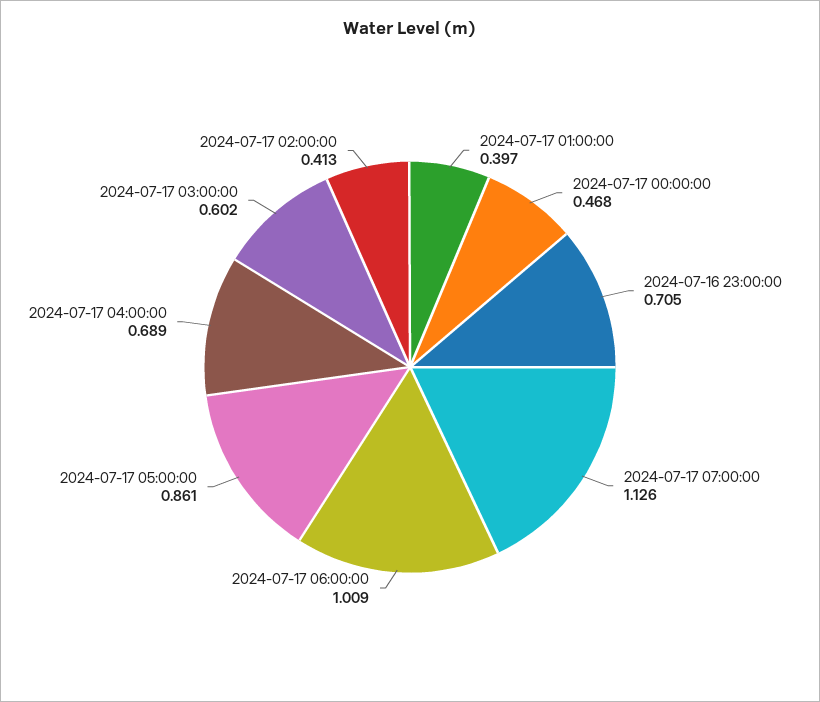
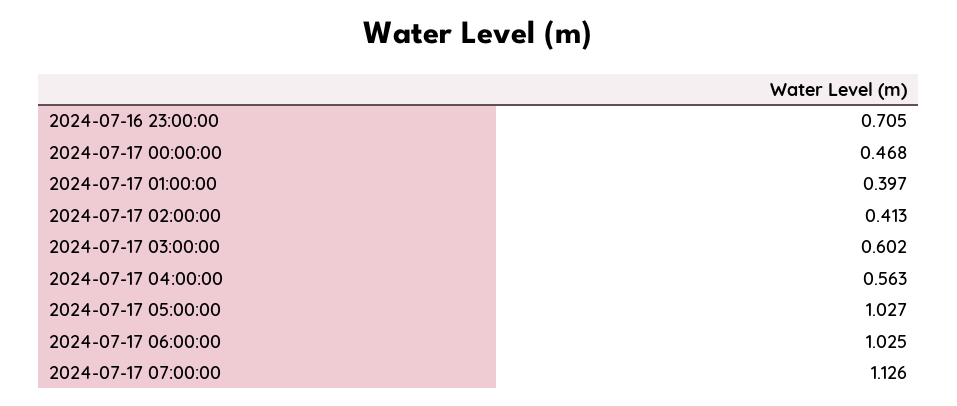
2024-07-17 06:00:00: 1.009 -> 1.025
2024-07-17 05:00:00: 0.861 -> 1.027
2024-07-17 04:00:00: 0.689 -> 0.563

